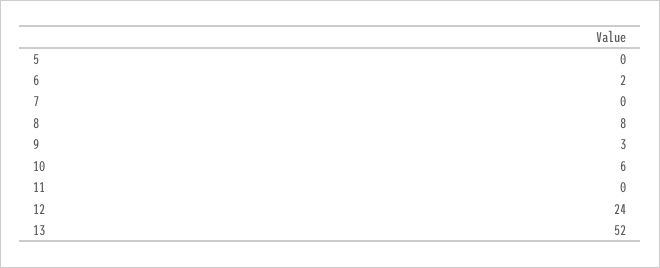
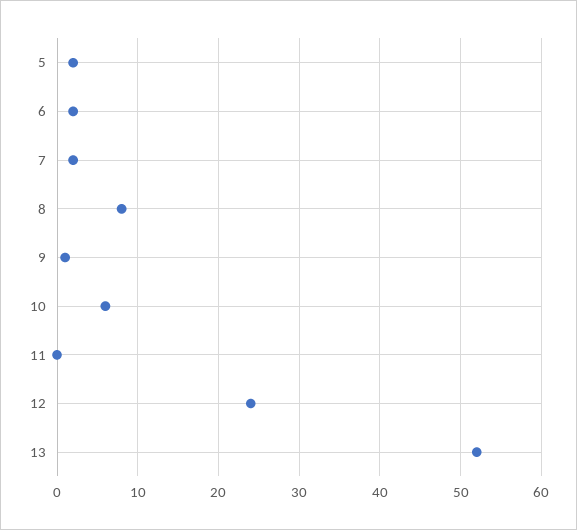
5: 0 -> 2
7: 0 -> 2
9: 3 -> 1

